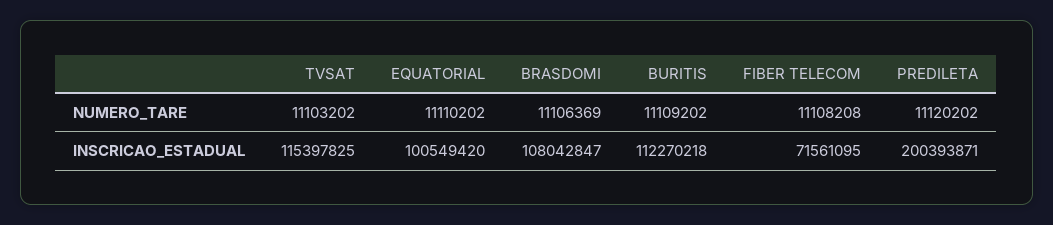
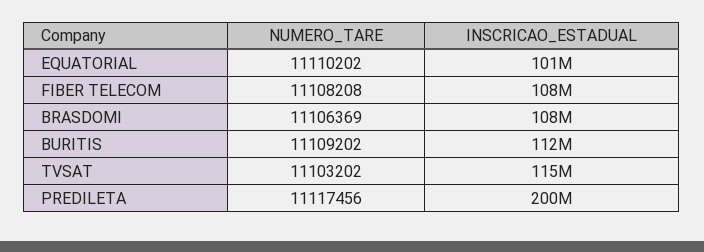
PREDILETA, NUMERO_TARE: 11120202 -> 11117456
FIBER TELECOM, INSCRICAO_ESTADUAL: 71561095 -> 108000000

